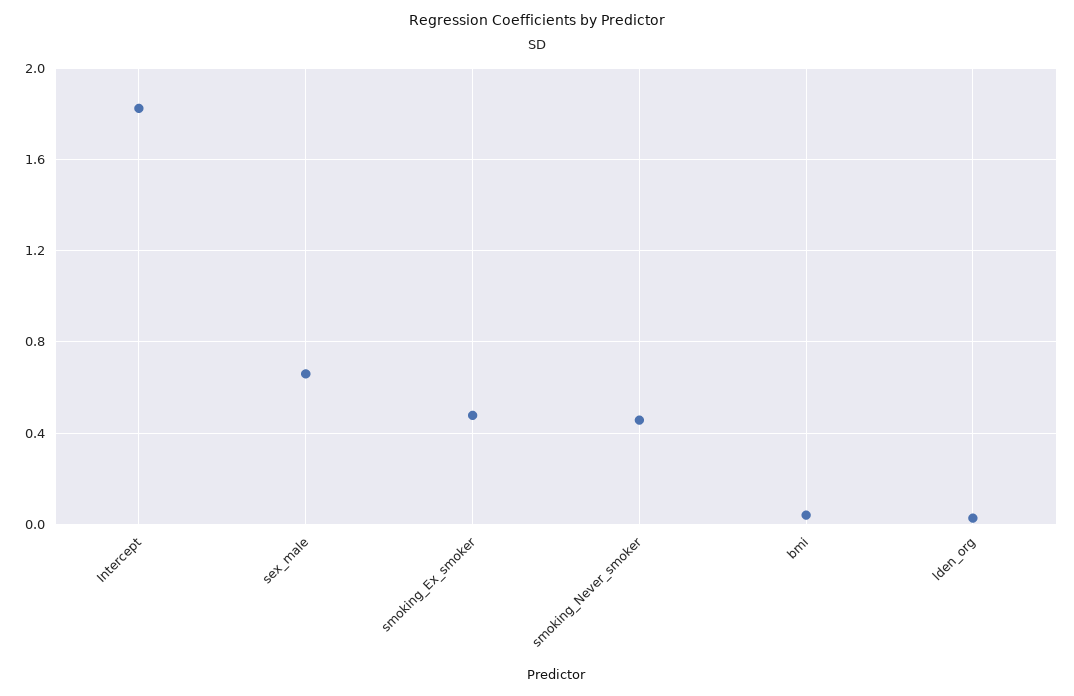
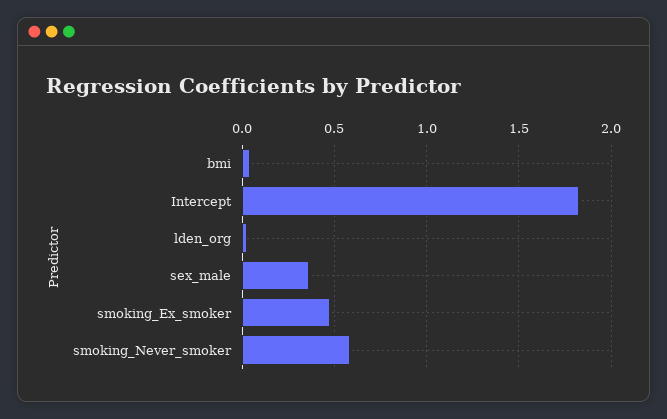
sex_male: 0.65 -> 0.35
smoking_Never_smoker: 0.45 -> 0.6

